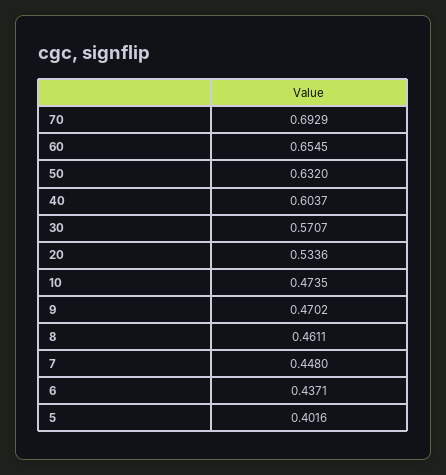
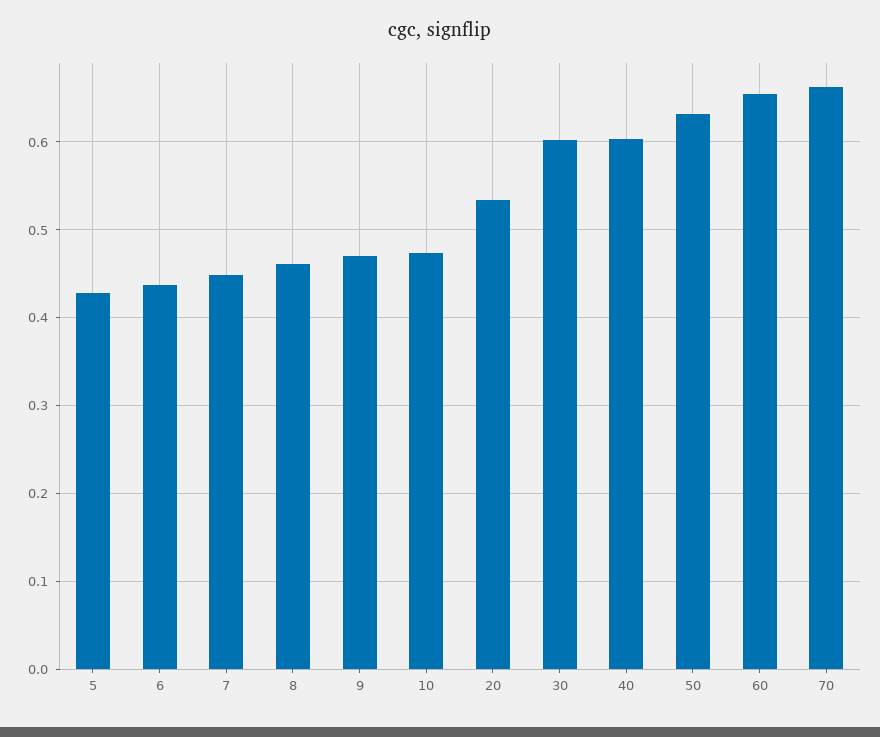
70: 0.6929 -> 0.66
30: 0.5707 -> 0.6
5: 0.4016 -> 0.43

